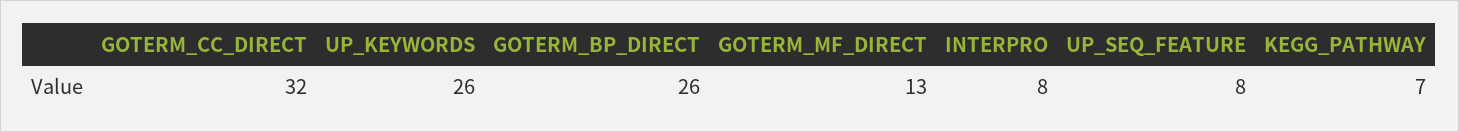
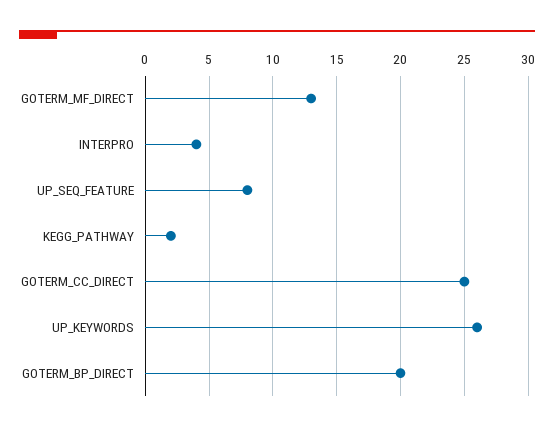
GOTERM_CC_DIRECT: 32 -> 25
GOTERM_BP_DIRECT: 26 -> 20
INTERPRO: 8 -> 4
KEGG_PATHWAY: 7 -> 2

